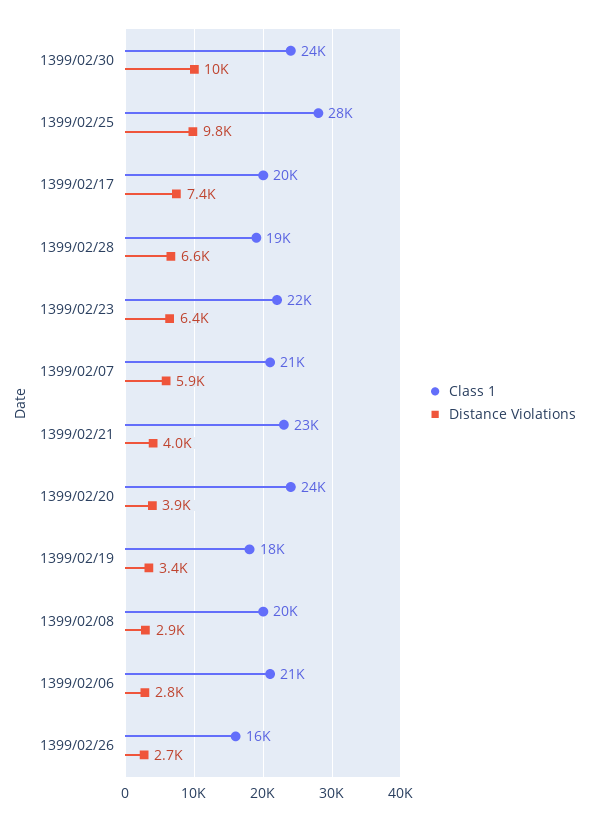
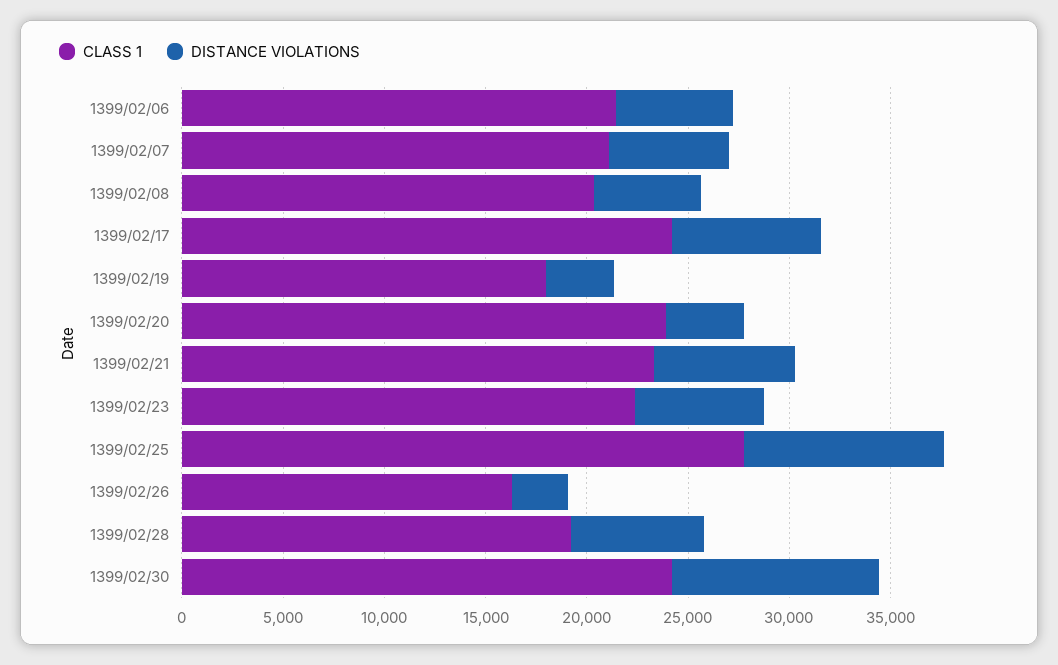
Class 1, 1399/02/17: 20000 -> 24000
Distance Violations, 1399/02/21: 4000 -> 7000
Distance Violations, 1399/02/08: 2900 -> 5000
Distance Violations, 1399/02/06: 2800 -> 6000

